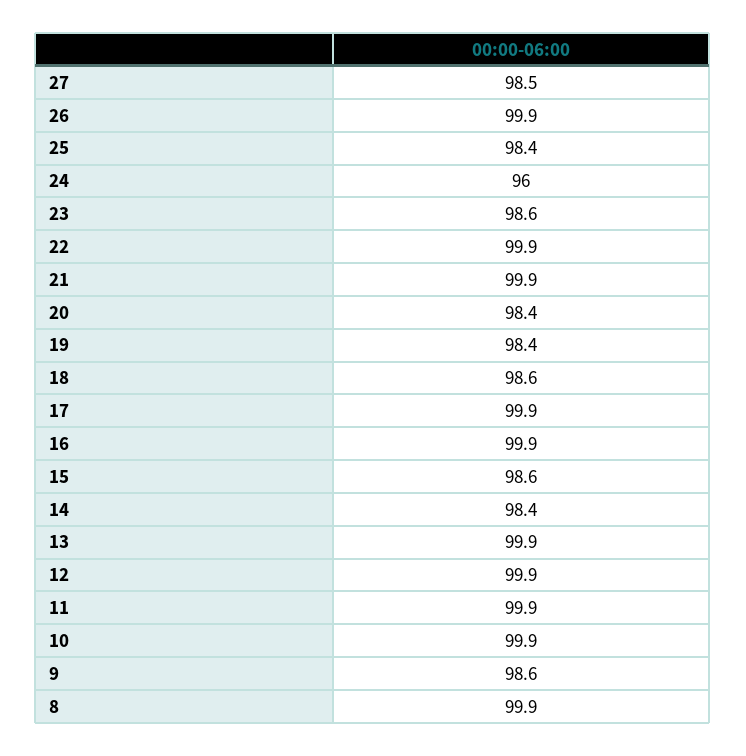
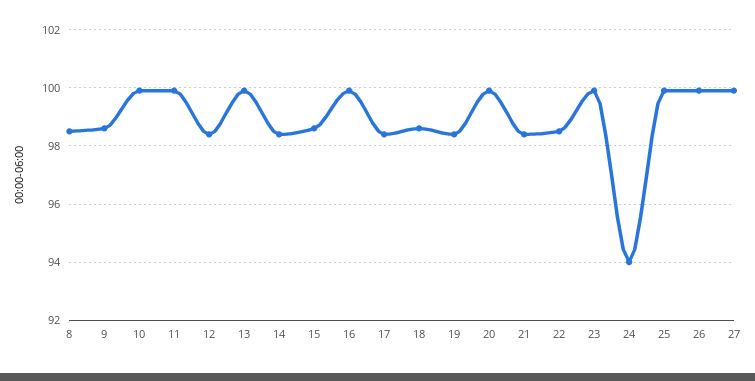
27: 98.5 -> 100
25: 98.4 -> 100
24: 96 -> 94
23: 98.6 -> 100
22: 99.9 -> 98.5
21: 99.9 -> 98.5
20: 98.4 -> 100
17: 99.9 -> 98.5
12: 99.9 -> 98.5
8: 99.9 -> 98.5

